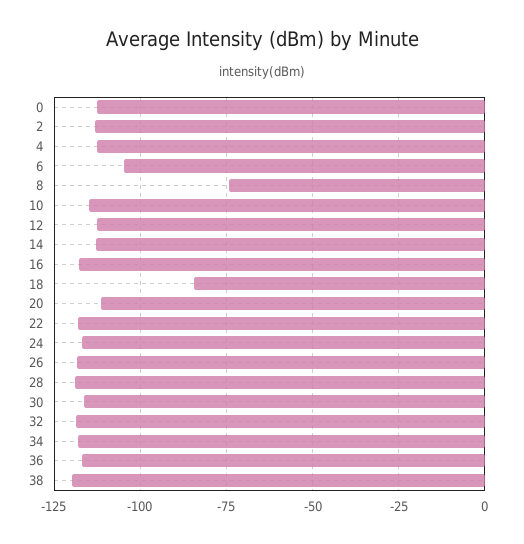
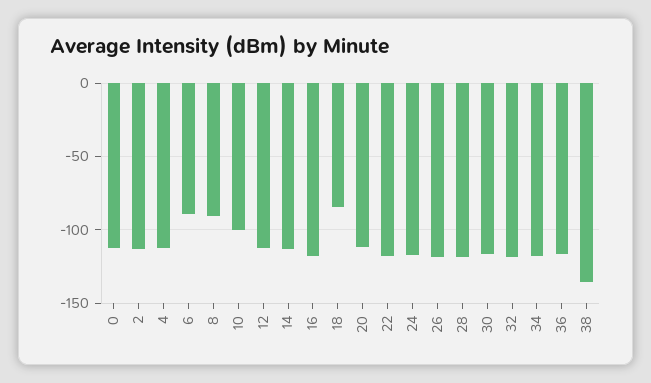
6: -105 -> -90
8: -75 -> -90
10: -115 -> -100
38: -120 -> -135

